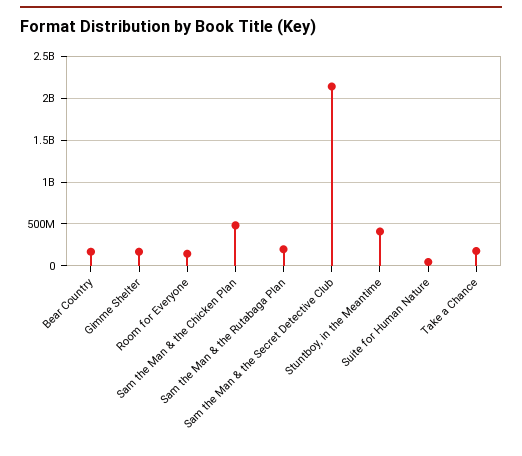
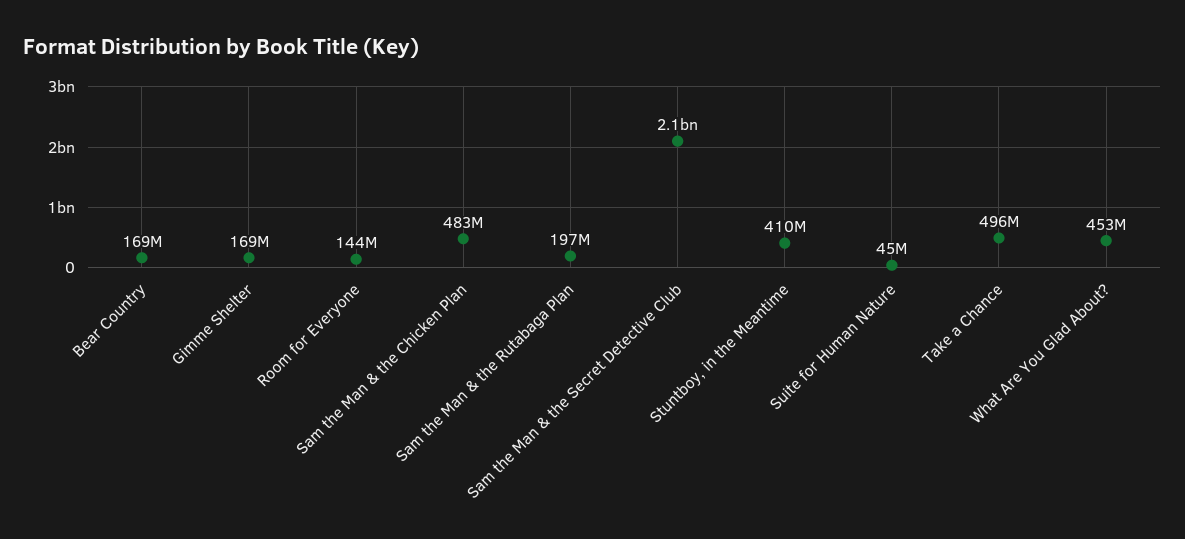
Take a Chance: 200000000 -> 496000000
What Are You Glad About?: none -> 453000000

